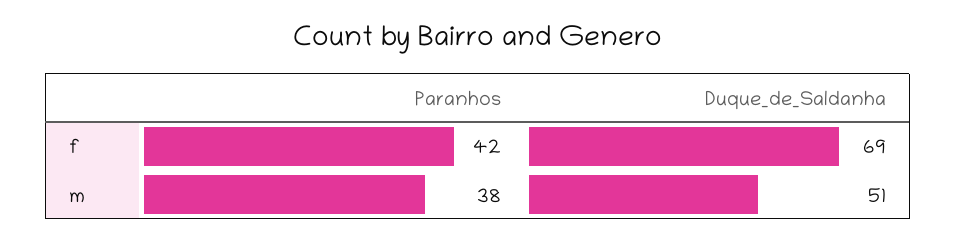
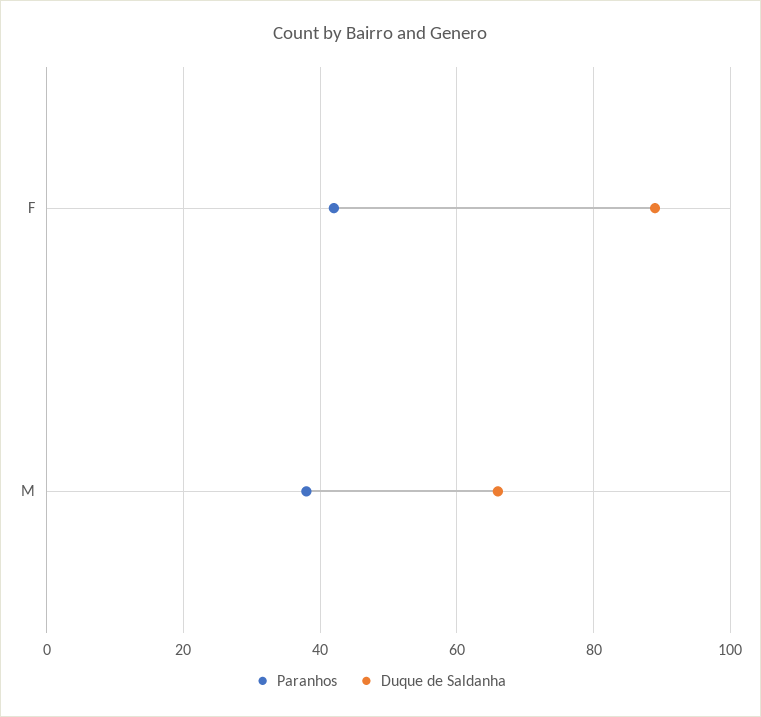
Duque_de_Saldanha, f: 69 -> 90
Duque_de_Saldanha, m: 51 -> 65

